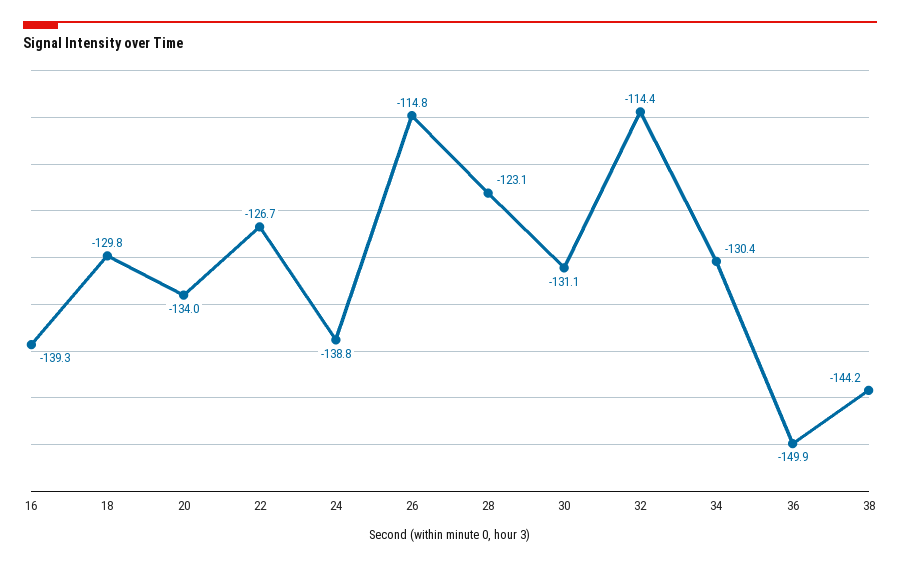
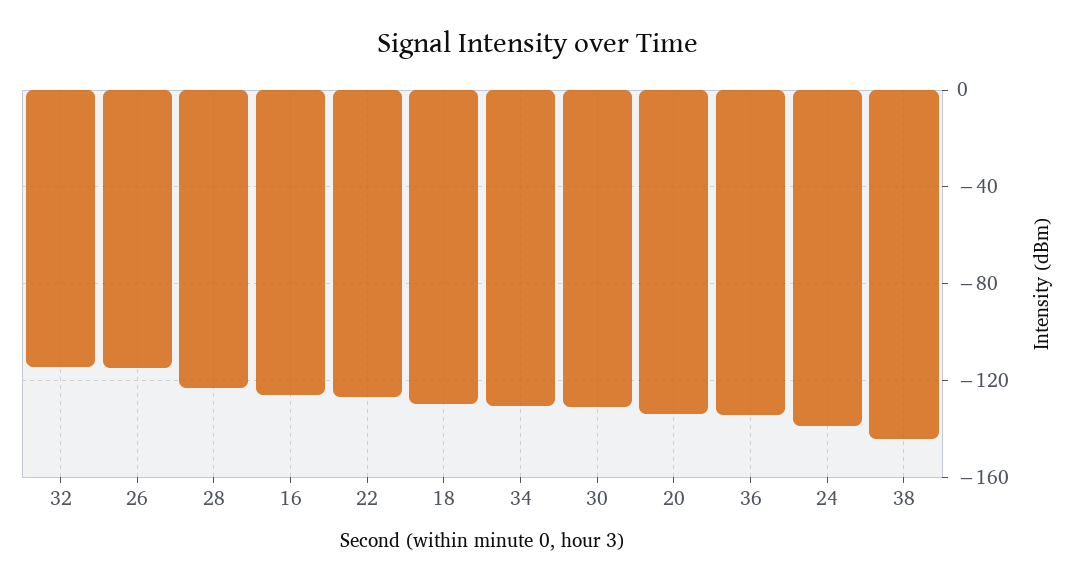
16: -139.3 -> -125
36: -149.9 -> -135

